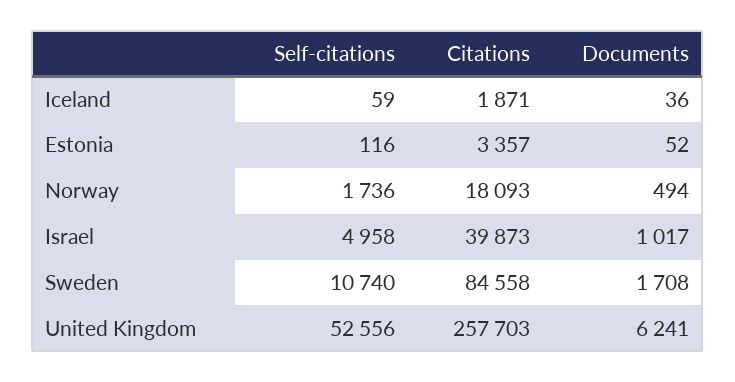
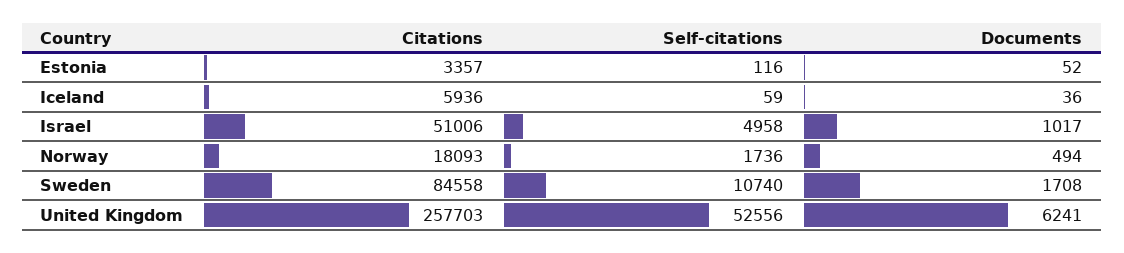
Citations, Iceland: 1871 -> 5936
Citations, Israel: 39873 -> 51006

